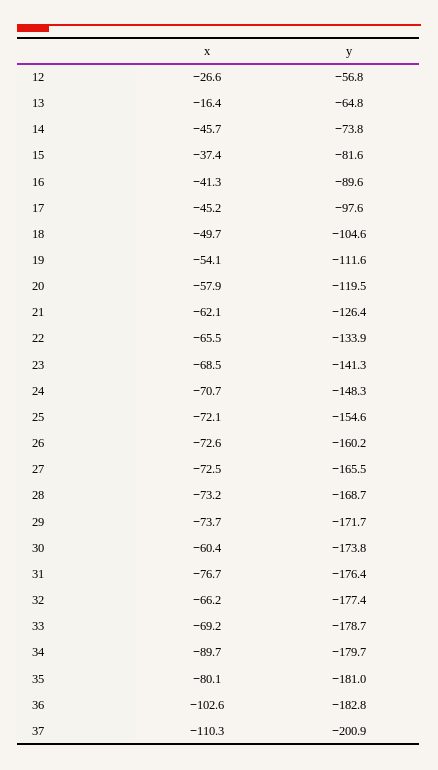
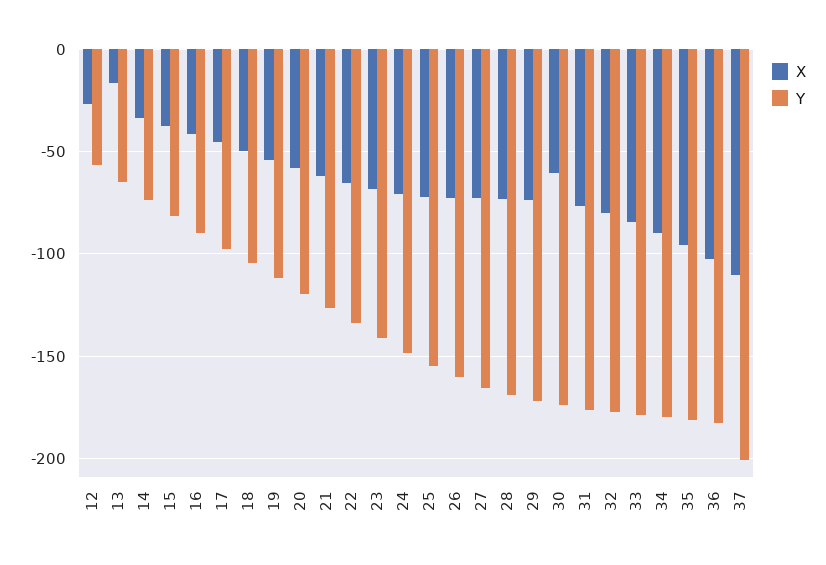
x, 14: -45.7 -> -35
x, 32: -66.2 -> -80
x, 33: -69.2 -> -85
x, 35: -80.1 -> -95

